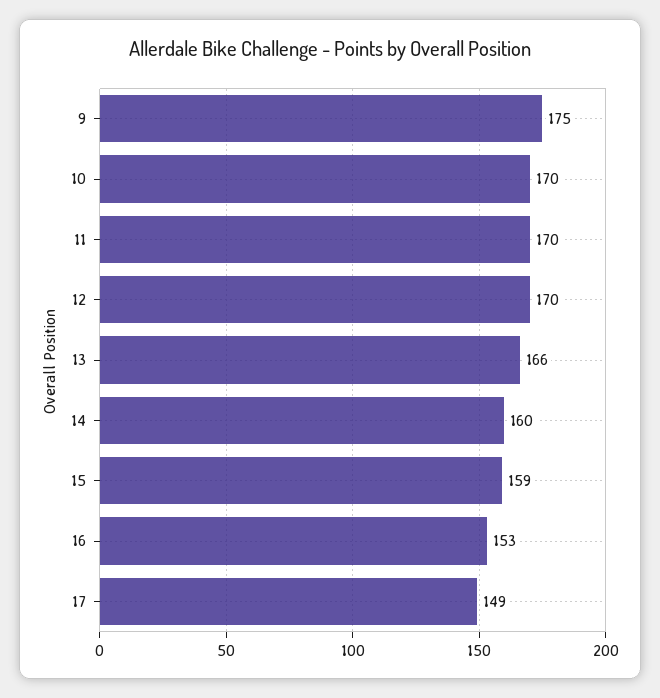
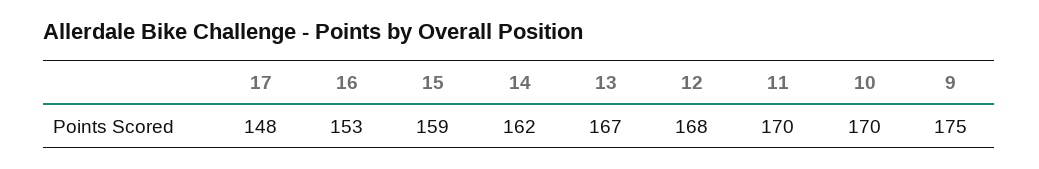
12: 170 -> 168
13: 166 -> 167
14: 160 -> 162
17: 149 -> 148

